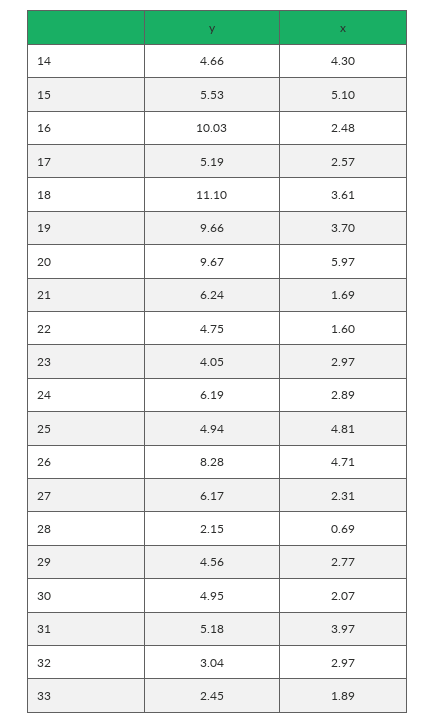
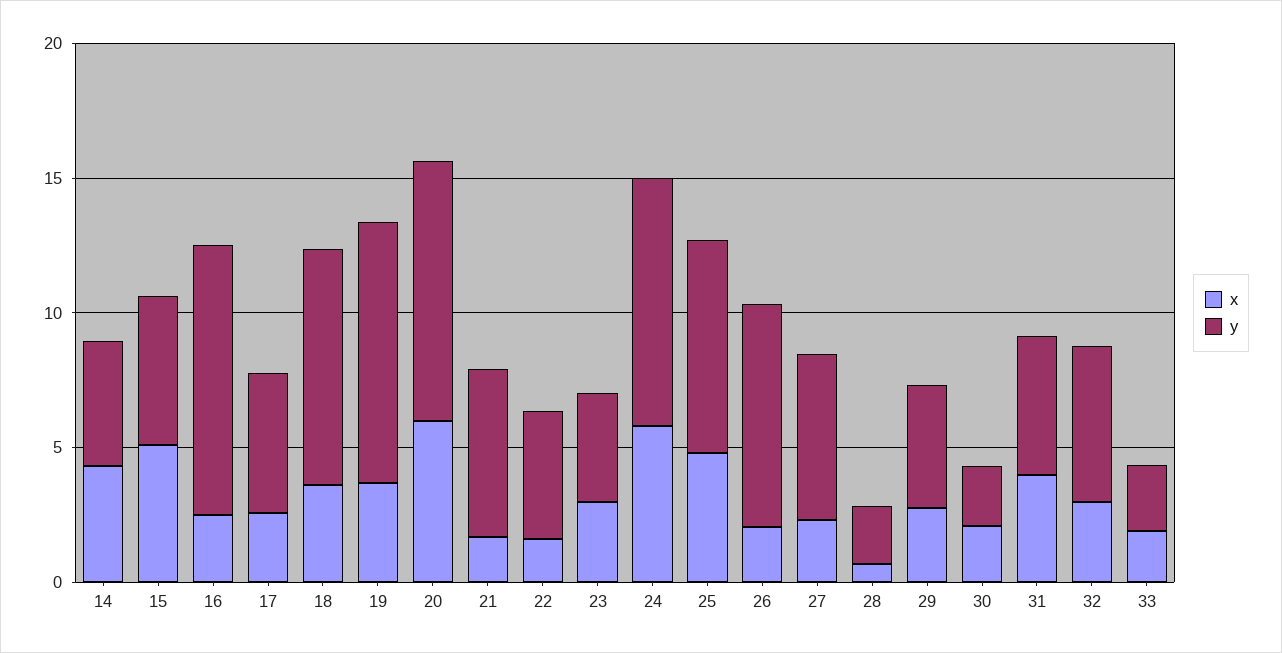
y, 18: 11.1 -> 9
y, 24: 6.19 -> 9
x, 24: 2.89 -> 6
y, 25: 4.94 -> 8
x, 26: 4.71 -> 2
y, 30: 4.95 -> 2
y, 32: 3.04 -> 6

